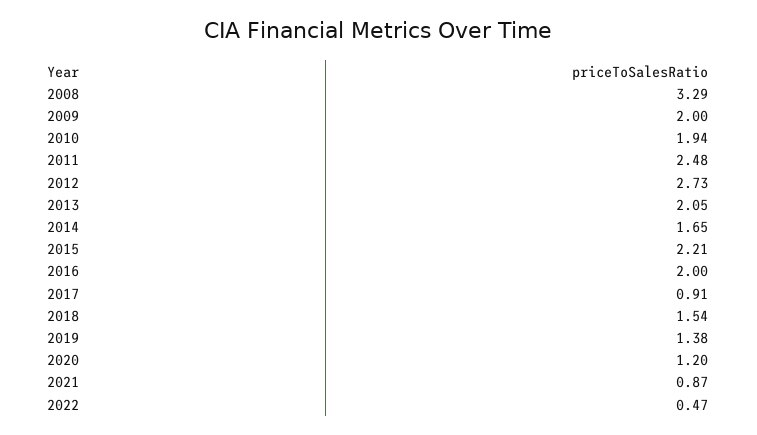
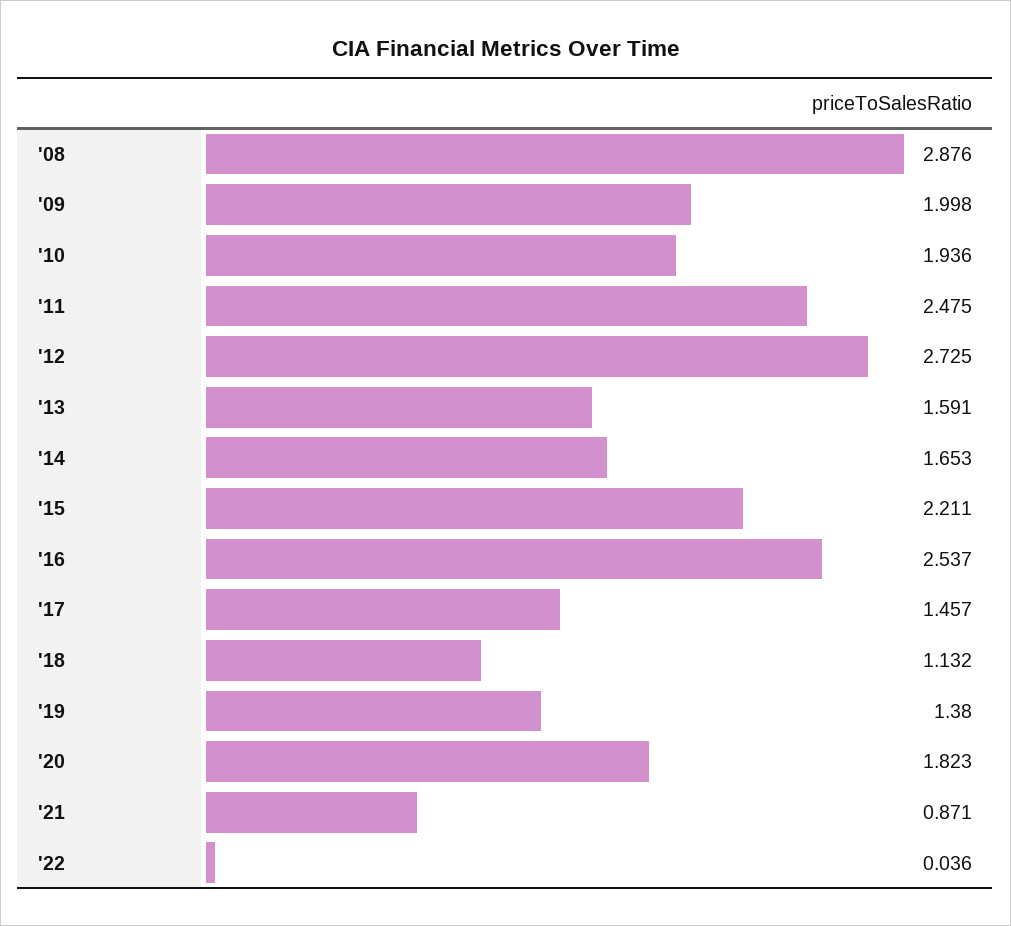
2008: 3.29 -> 2.876
2013: 2.05 -> 1.591
2016: 2 -> 2.537
2017: 0.91 -> 1.457
2018: 1.54 -> 1.132
2020: 1.2 -> 1.823
2022: 0.47 -> 0.036

